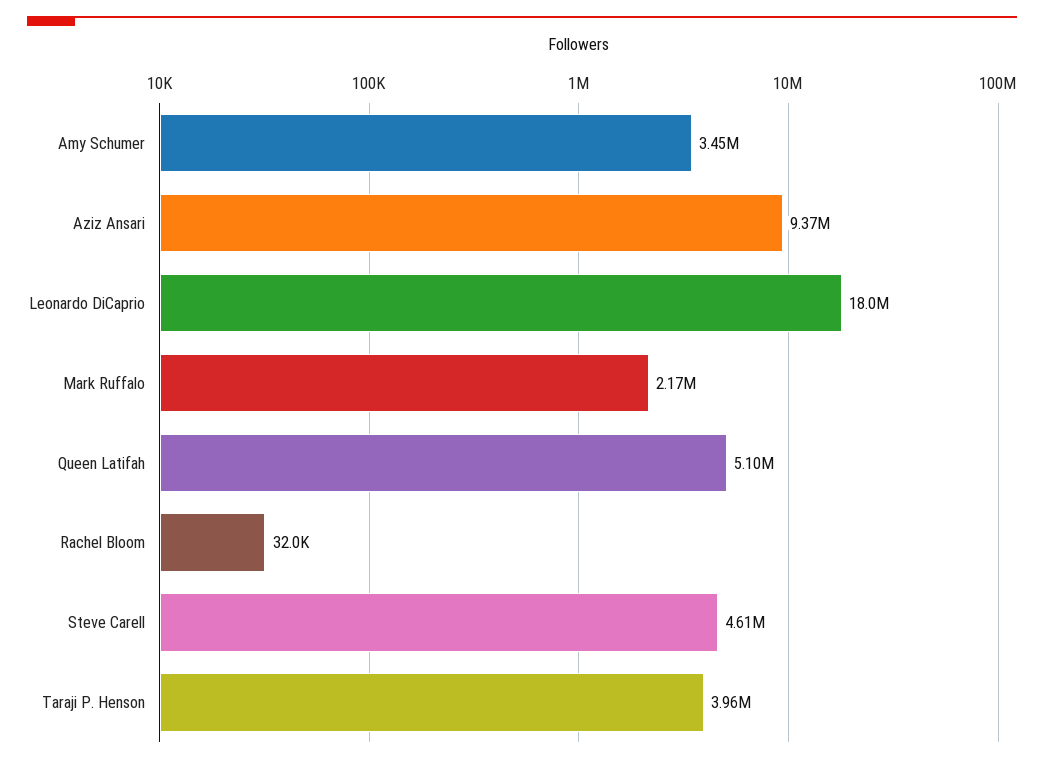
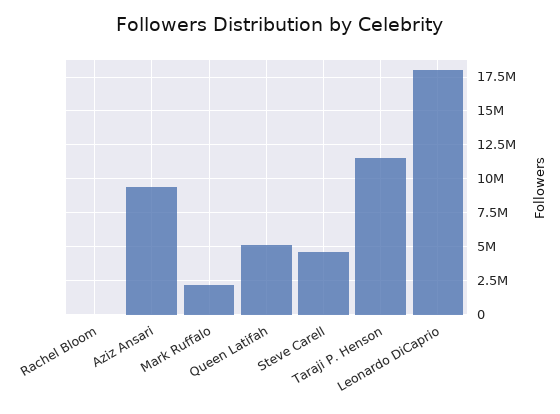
Amy Schumer: 3450000 -> none
Taraji P. Henson: 3960000 -> 11500000

